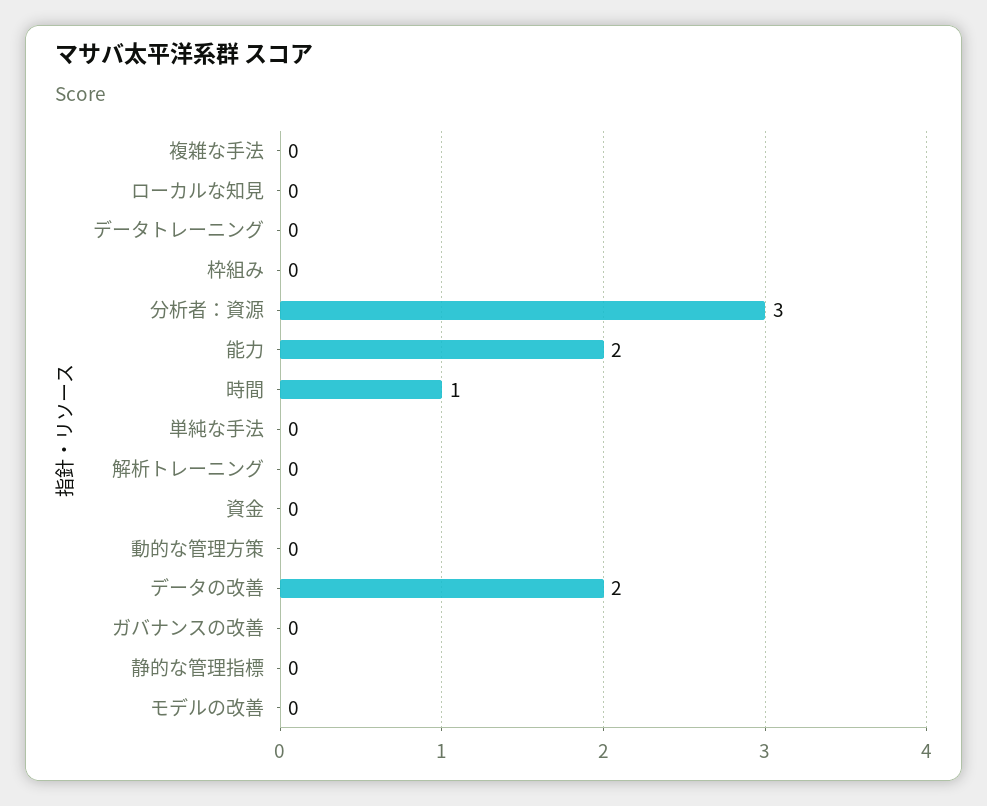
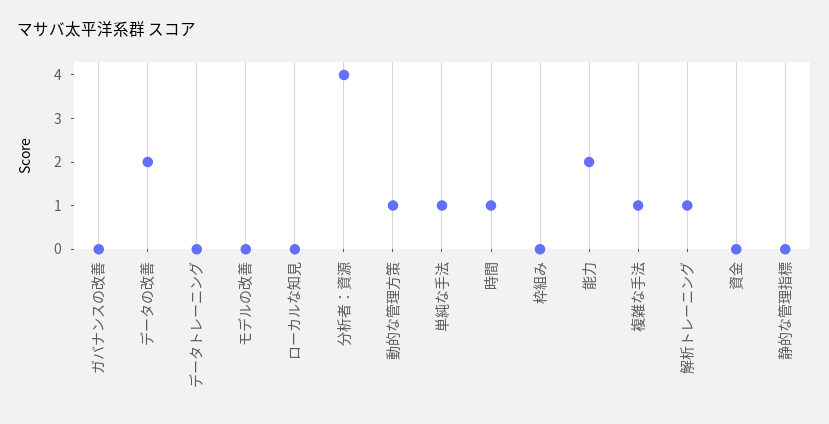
複雑な手法: 0 -> 1
分析者：資源: 3 -> 4
単純な手法: 0 -> 1
解析トレーニング: 0 -> 1
動的な管理方策: 0 -> 1

